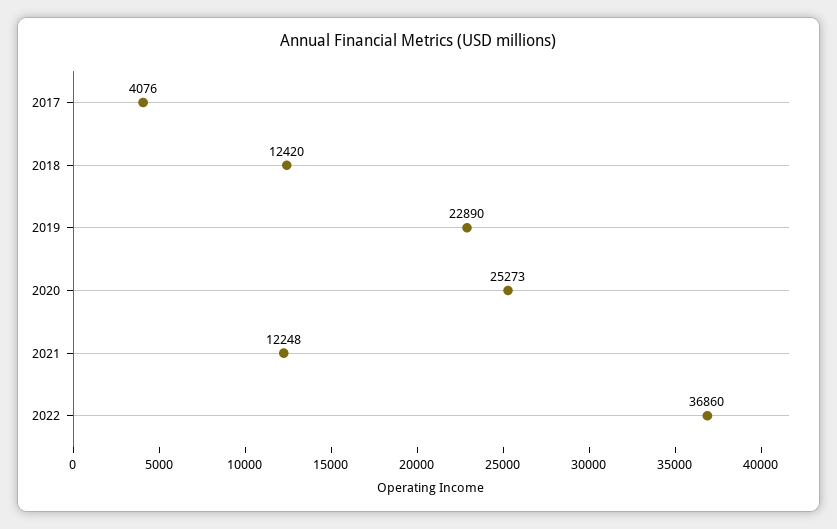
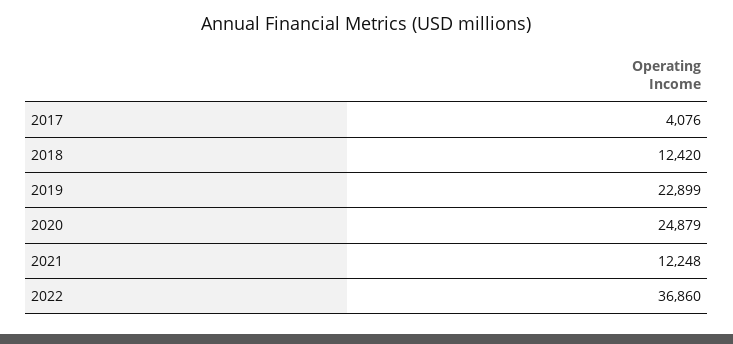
2019: 22890 -> 22899
2020: 25273 -> 24879

